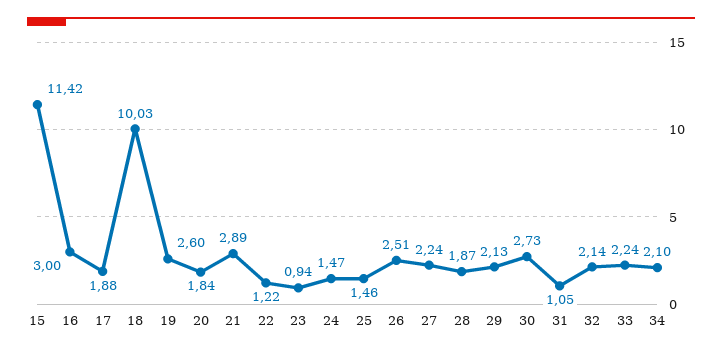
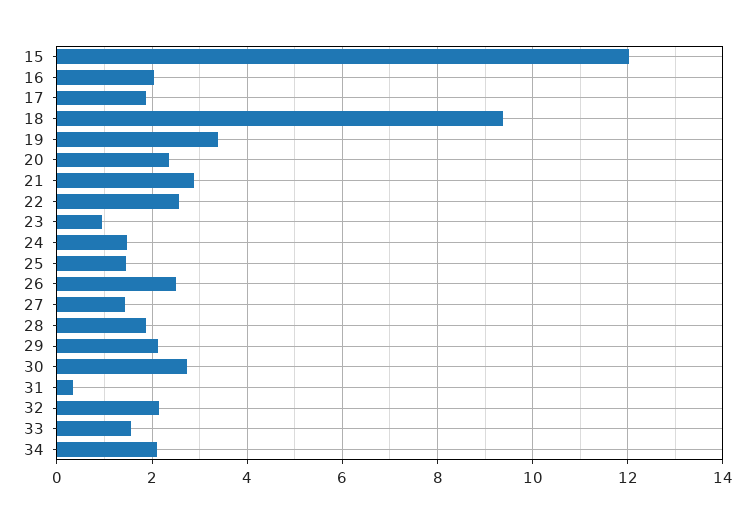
15: 11.42 -> 12
16: 3 -> 2
18: 10.03 -> 9.4
19: 2.6 -> 3.4
20: 1.84 -> 2.4
22: 1.22 -> 2.6
27: 2.24 -> 1.4
31: 1.05 -> 0.4
33: 2.24 -> 1.6

